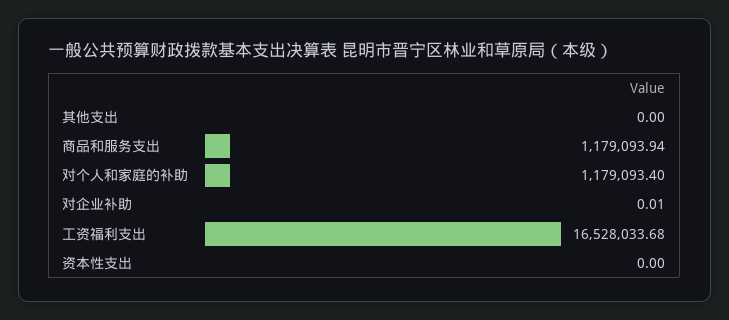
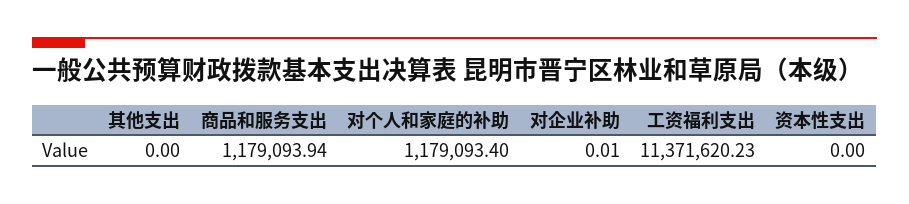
工资福利支出: 16528033.68 -> 11371620.23

